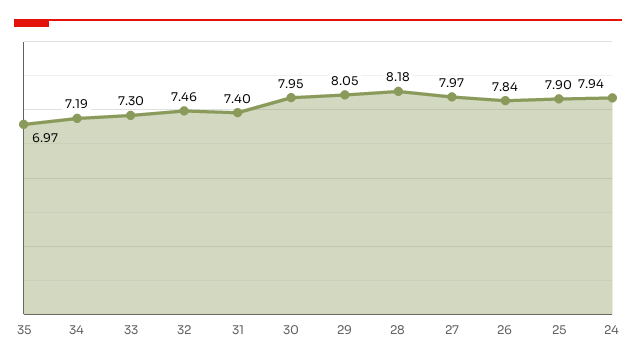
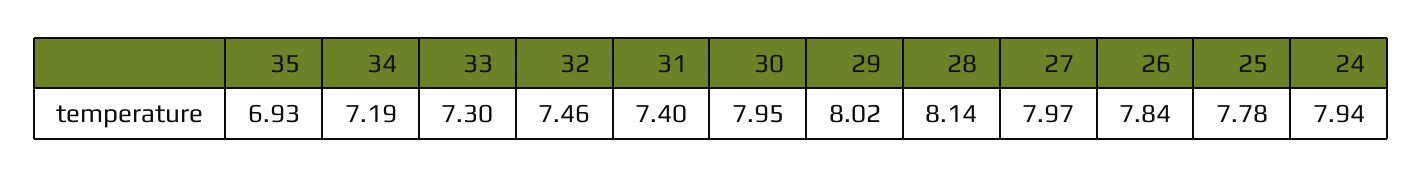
35: 6.97 -> 6.93
29: 8.05 -> 8.02
28: 8.18 -> 8.14
25: 7.9 -> 7.78

